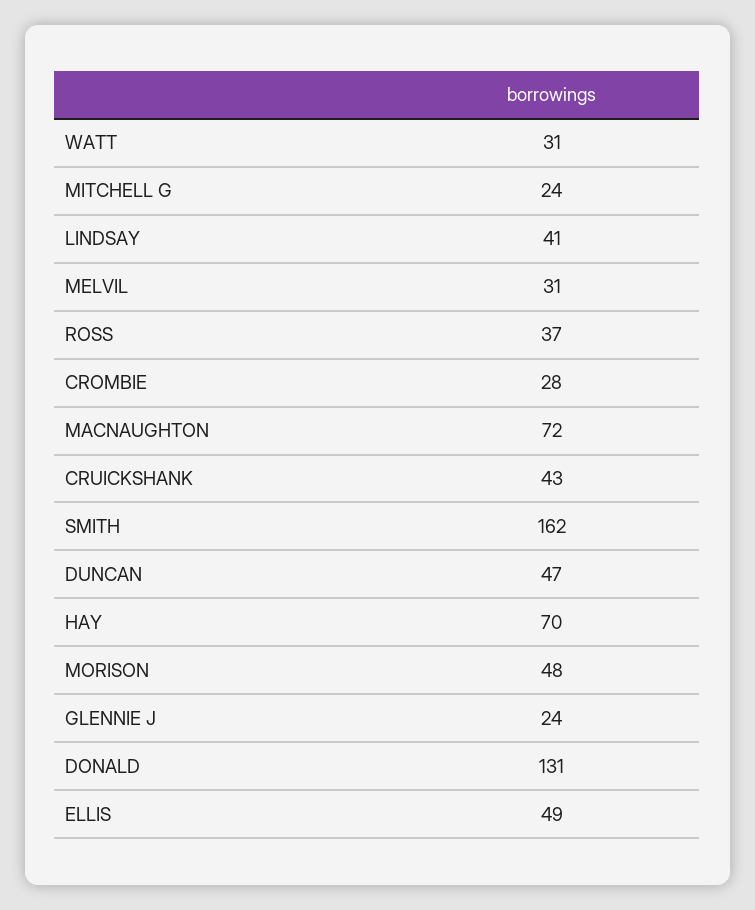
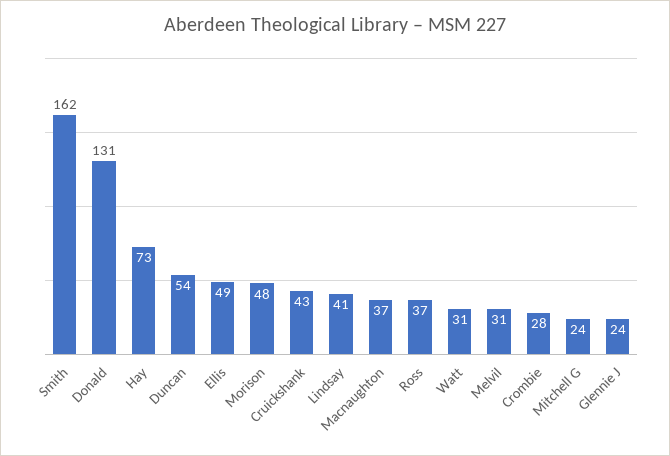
MACNAUGHTON: 72 -> 37
DUNCAN: 47 -> 54
HAY: 70 -> 73

